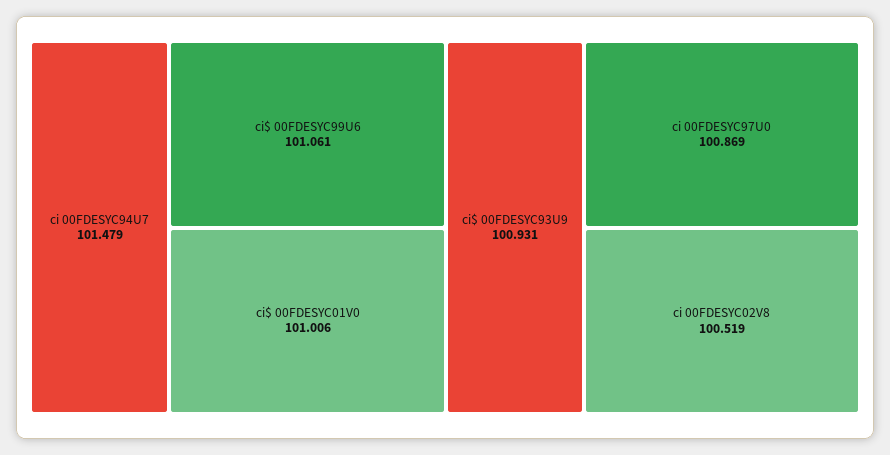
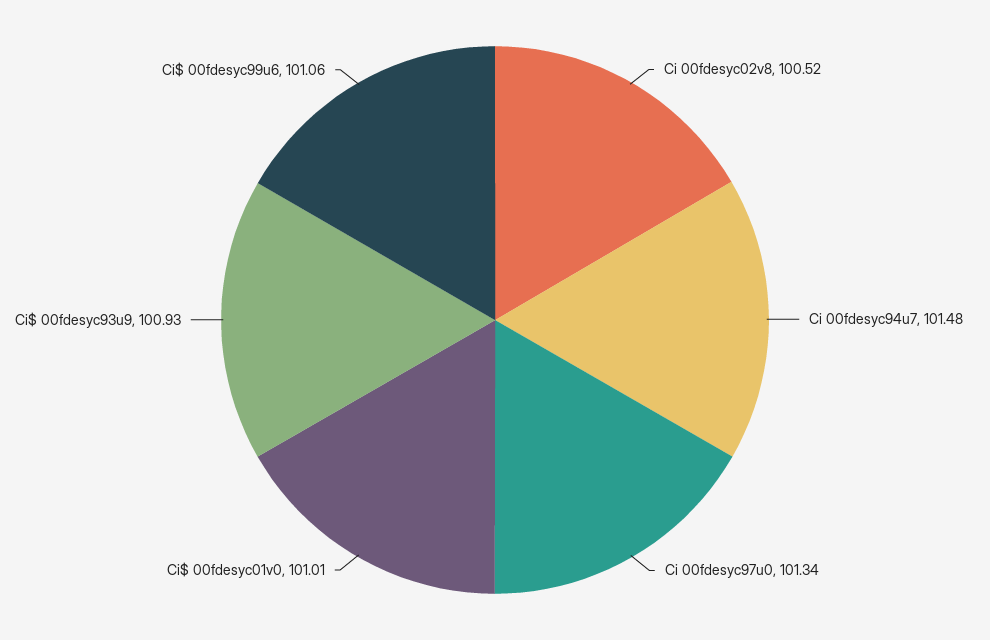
ci 00FDESYC97U0: 100.869 -> 101.34

